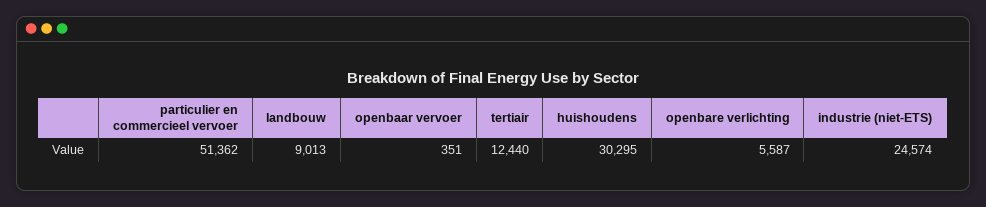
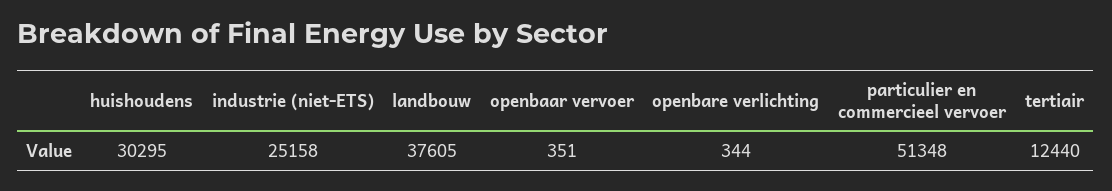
particulier en commercieel vervoer: 51362 -> 51348
landbouw: 9013 -> 37605
openbare verlichting: 5587 -> 344
industrie (niet-ETS): 24574 -> 25158

